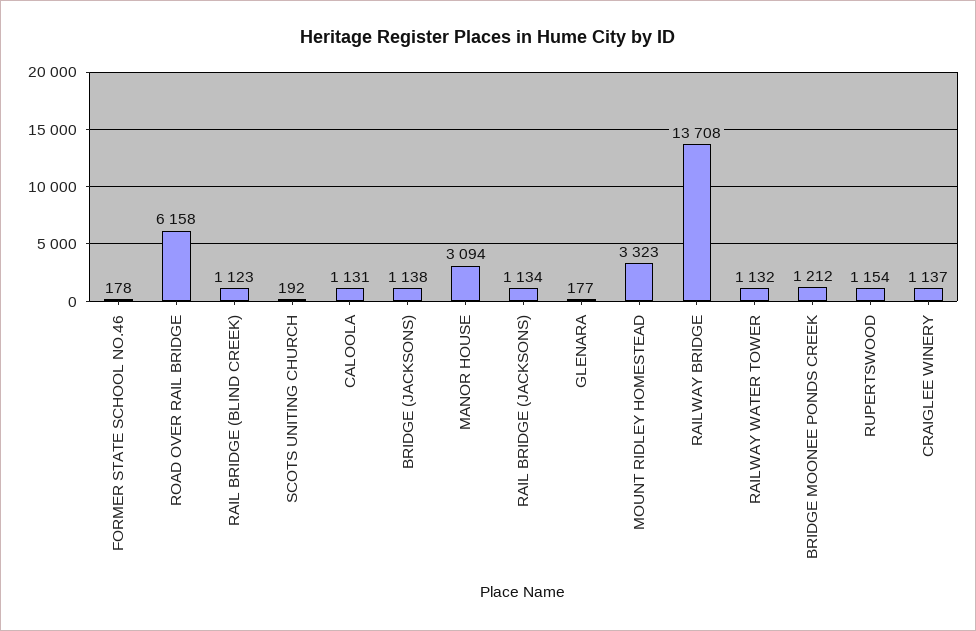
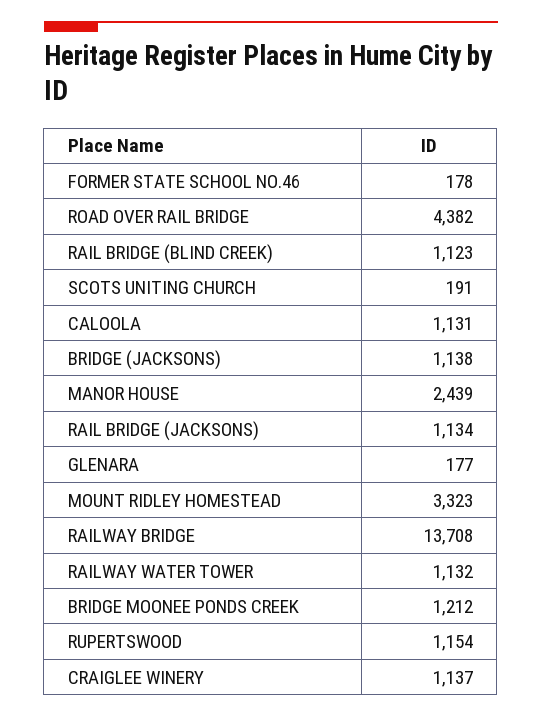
ROAD OVER RAIL BRIDGE: 6158 -> 4382
SCOTS UNITING CHURCH: 192 -> 191
MANOR HOUSE: 3094 -> 2439

